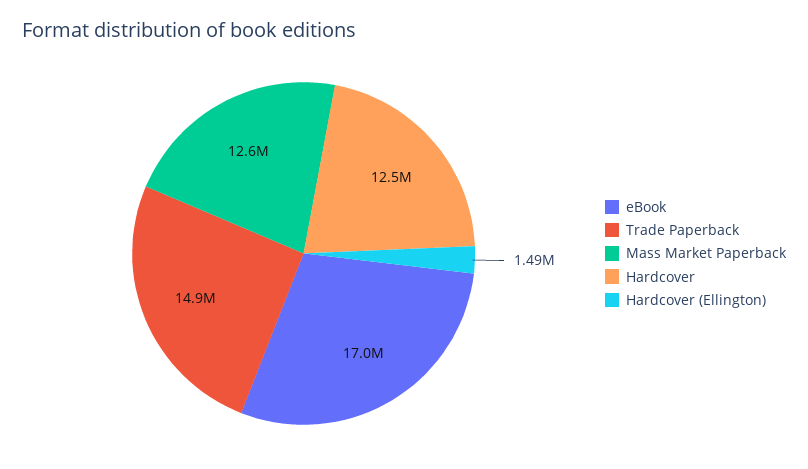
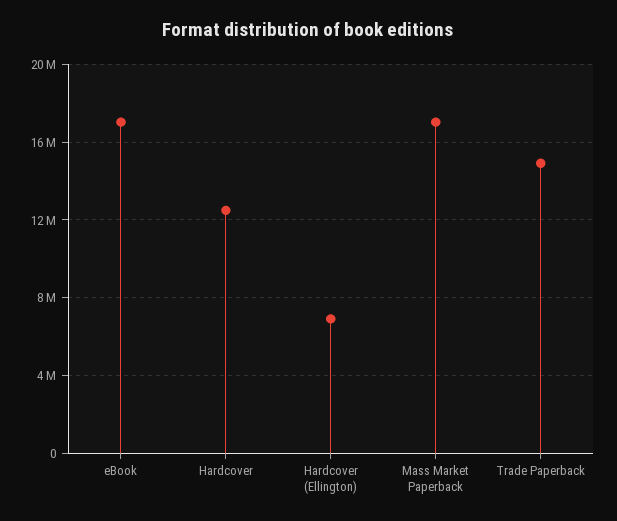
Mass Market Paperback: 12600000 -> 17000000
Hardcover (Ellington): 1490000 -> 7000000

